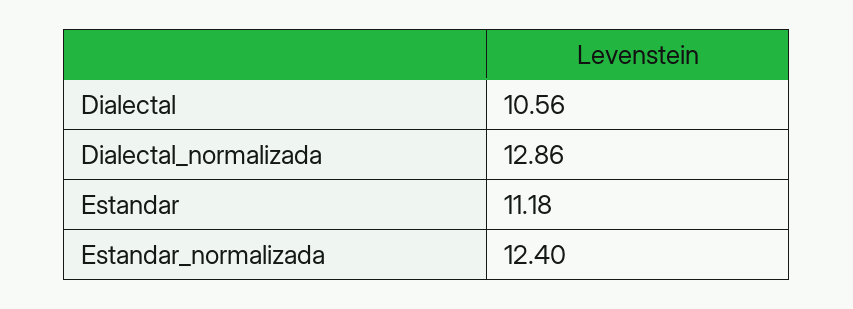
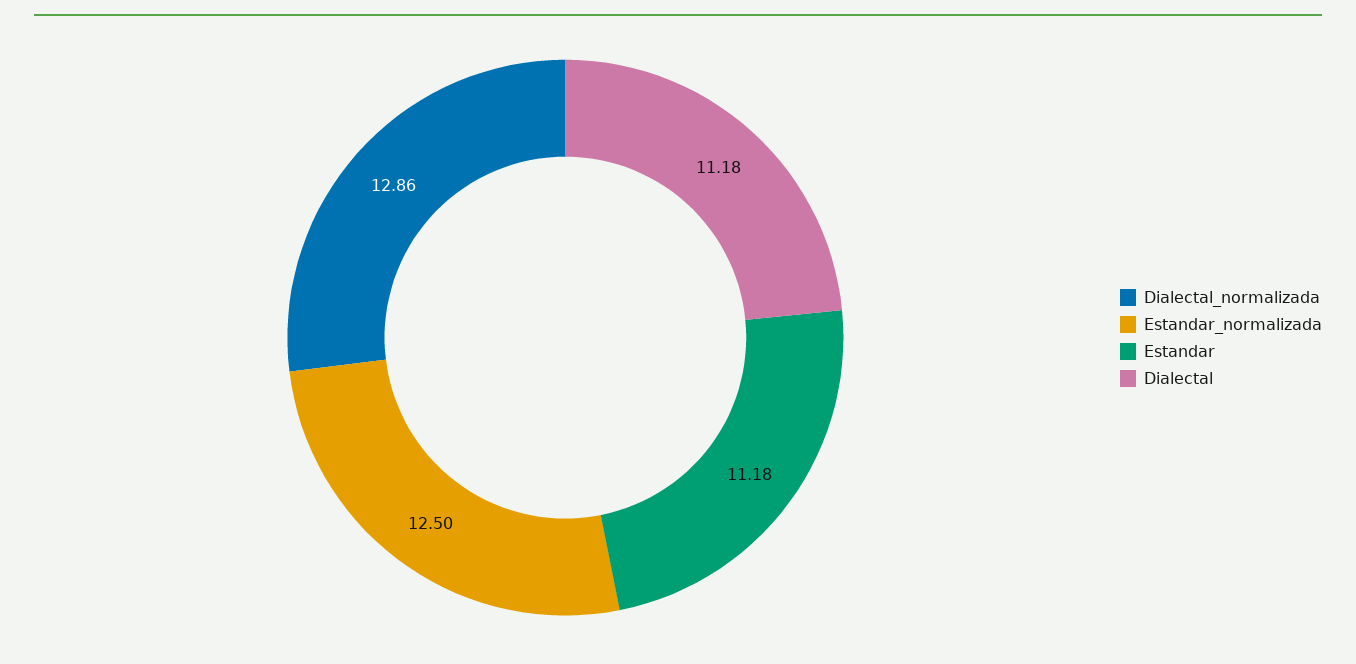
Dialectal: 10.56 -> 11.18
Estandar_normalizada: 12.4 -> 12.5

